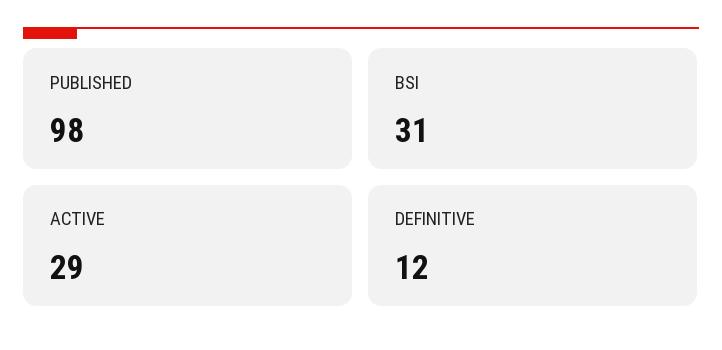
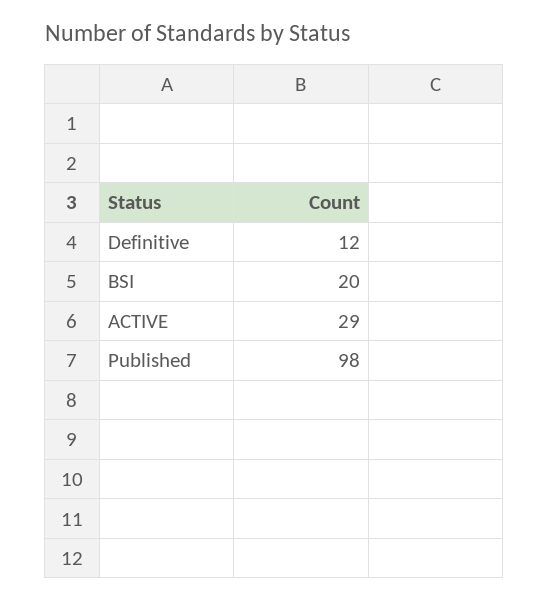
BSI: 31 -> 20

